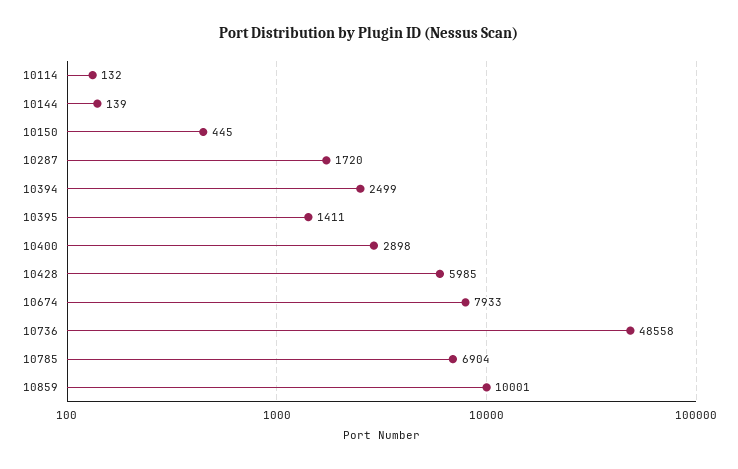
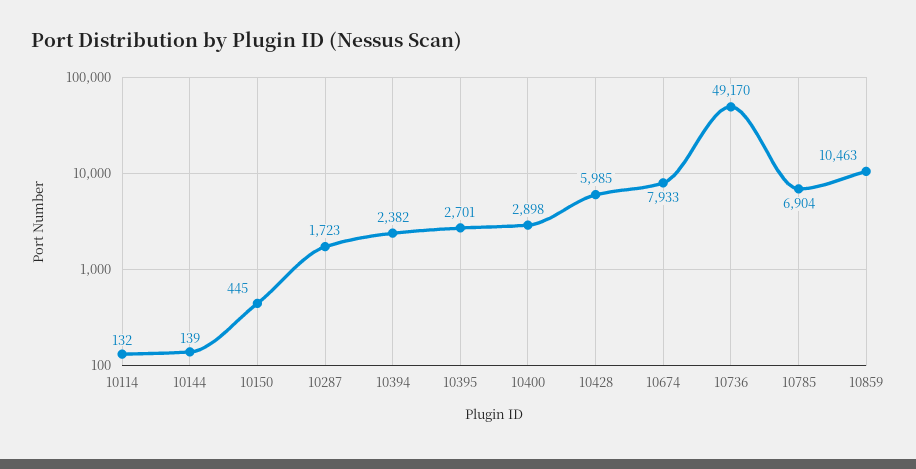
10287: 1720 -> 1723
10394: 2499 -> 2382
10395: 1411 -> 2701
10736: 48558 -> 49170
10859: 10001 -> 10463

